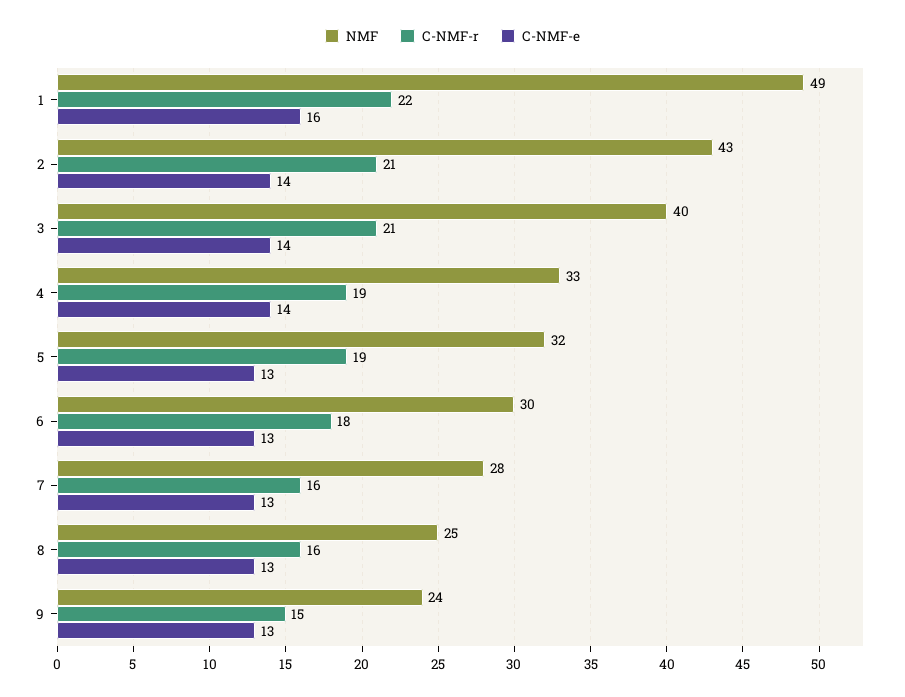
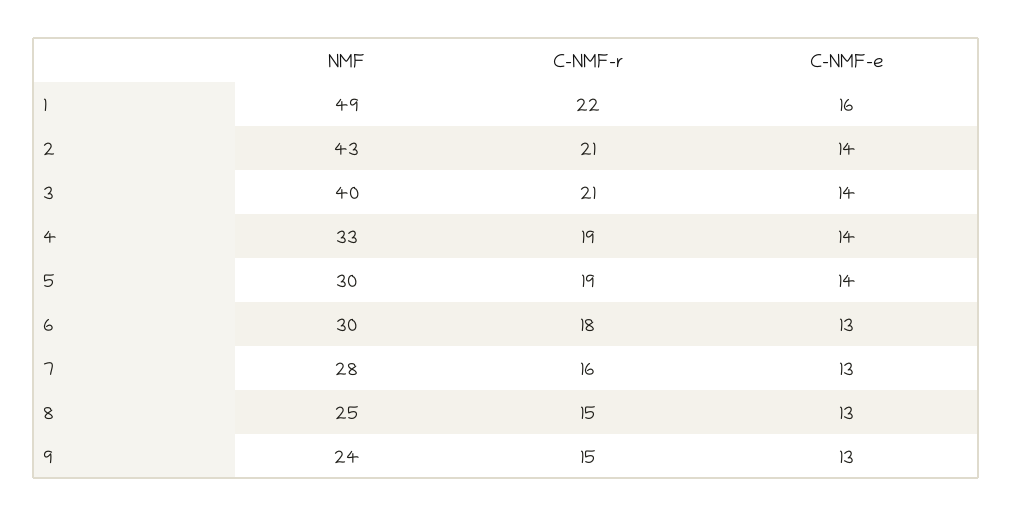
NMF, 5: 32 -> 30
C-NMF-e, 5: 13 -> 14
C-NMF-r, 8: 16 -> 15

